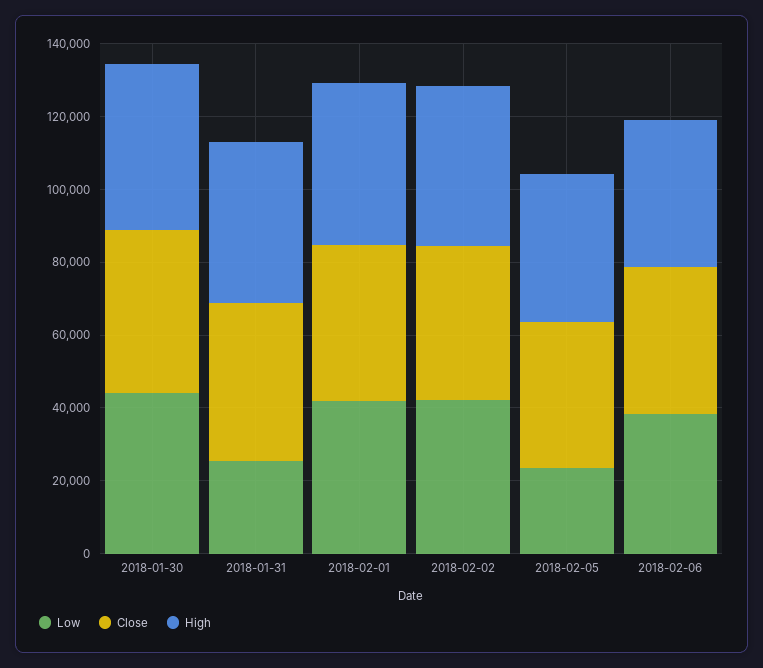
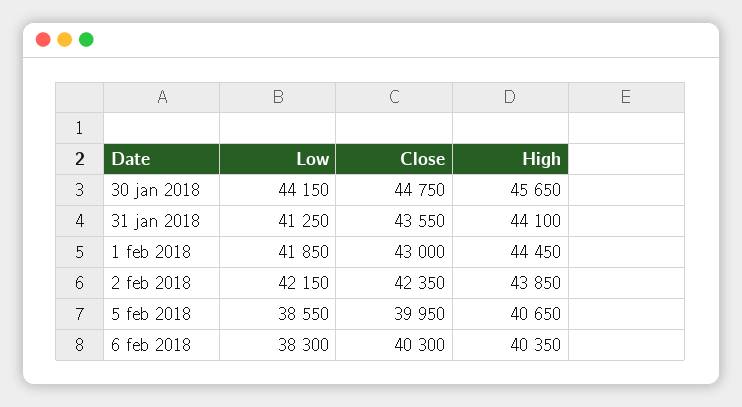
Low, 2018-01-31: 25000 -> 41250
Low, 2018-02-05: 25000 -> 38550

